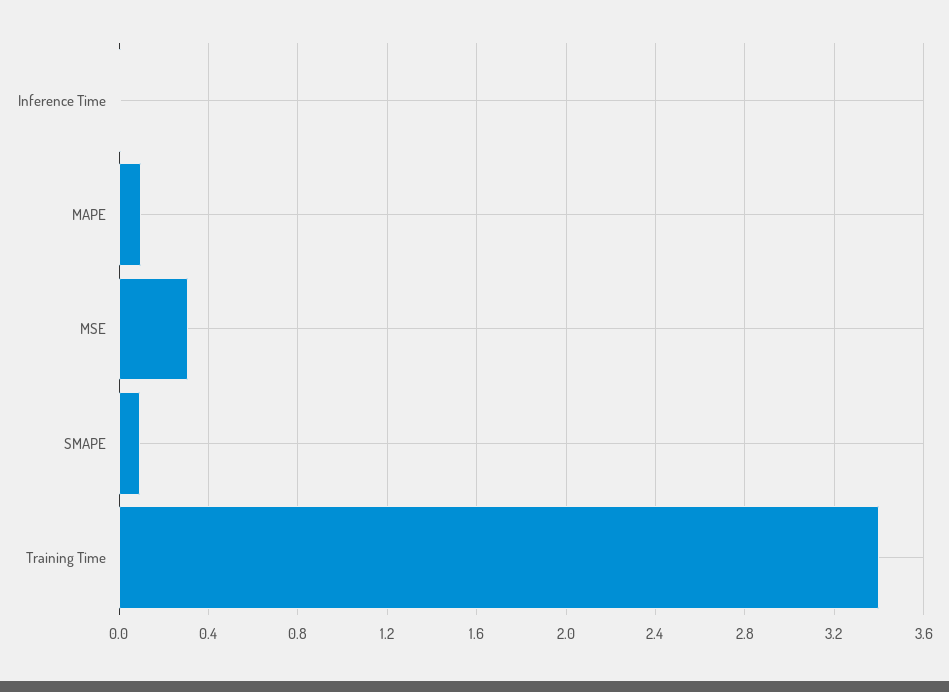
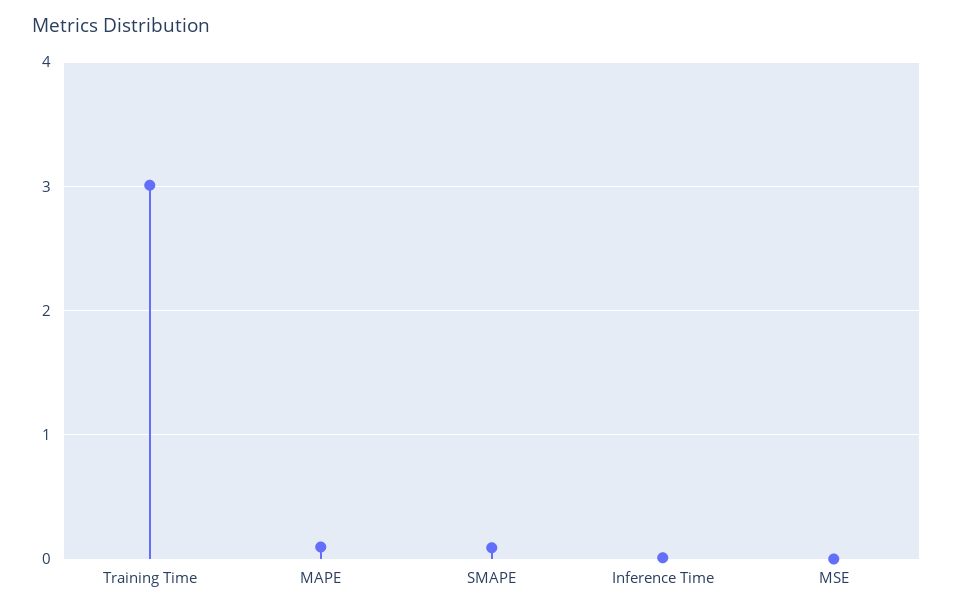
MSE: 0.3 -> 0
Training Time: 3.4 -> 3

